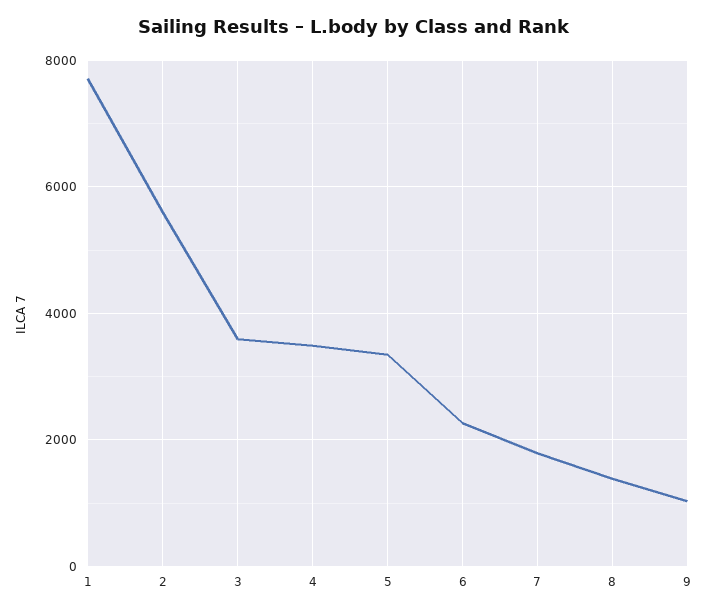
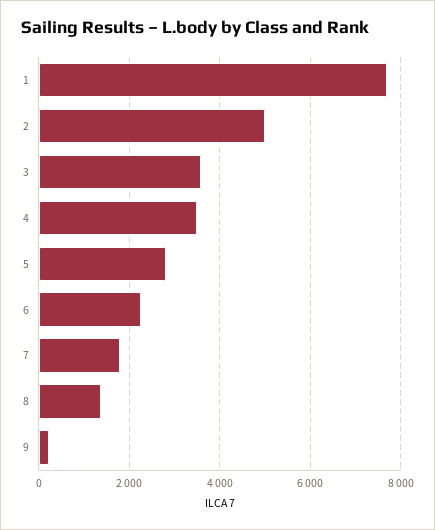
2: 5600 -> 5000
5: 3400 -> 2800
9: 1000 -> 200

